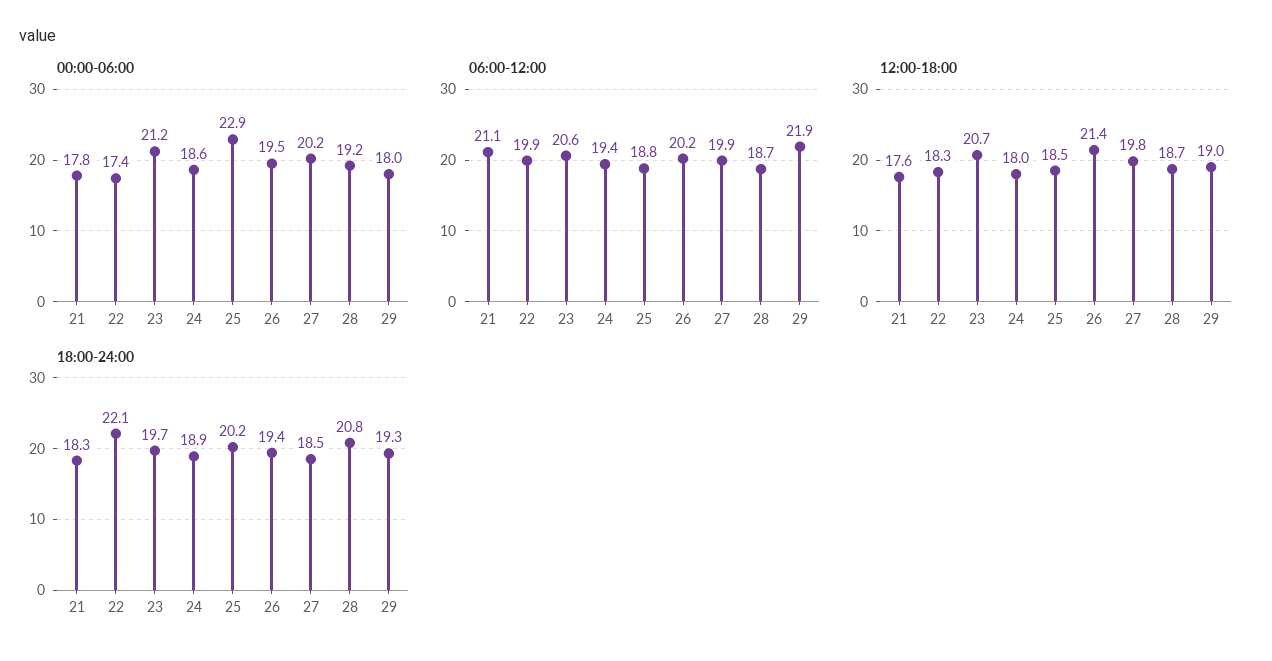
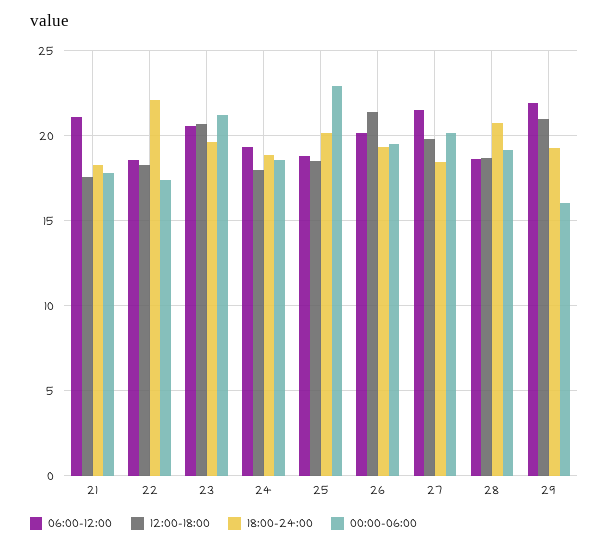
00:00-06:00, 29: 18 -> 16
06:00-12:00, 22: 19.9 -> 18.5
06:00-12:00, 27: 19.9 -> 21.5
12:00-18:00, 29: 19 -> 21

